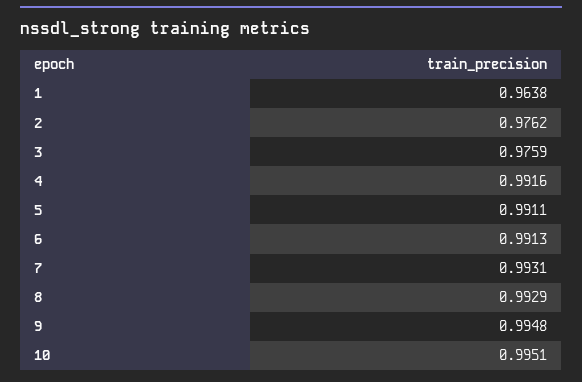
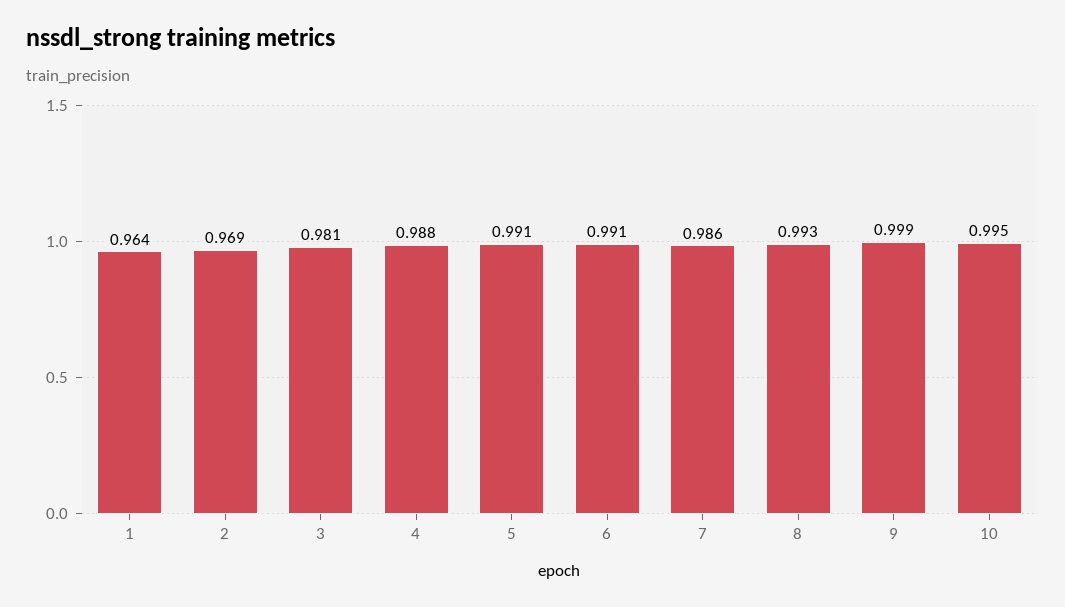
2: 0.9762 -> 0.969
3: 0.9759 -> 0.981
4: 0.9916 -> 0.988
7: 0.9931 -> 0.986
9: 0.9948 -> 0.999

